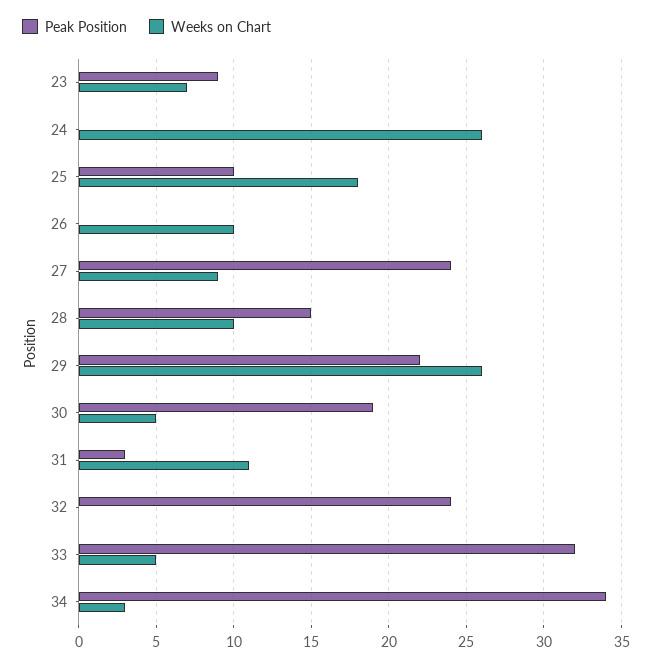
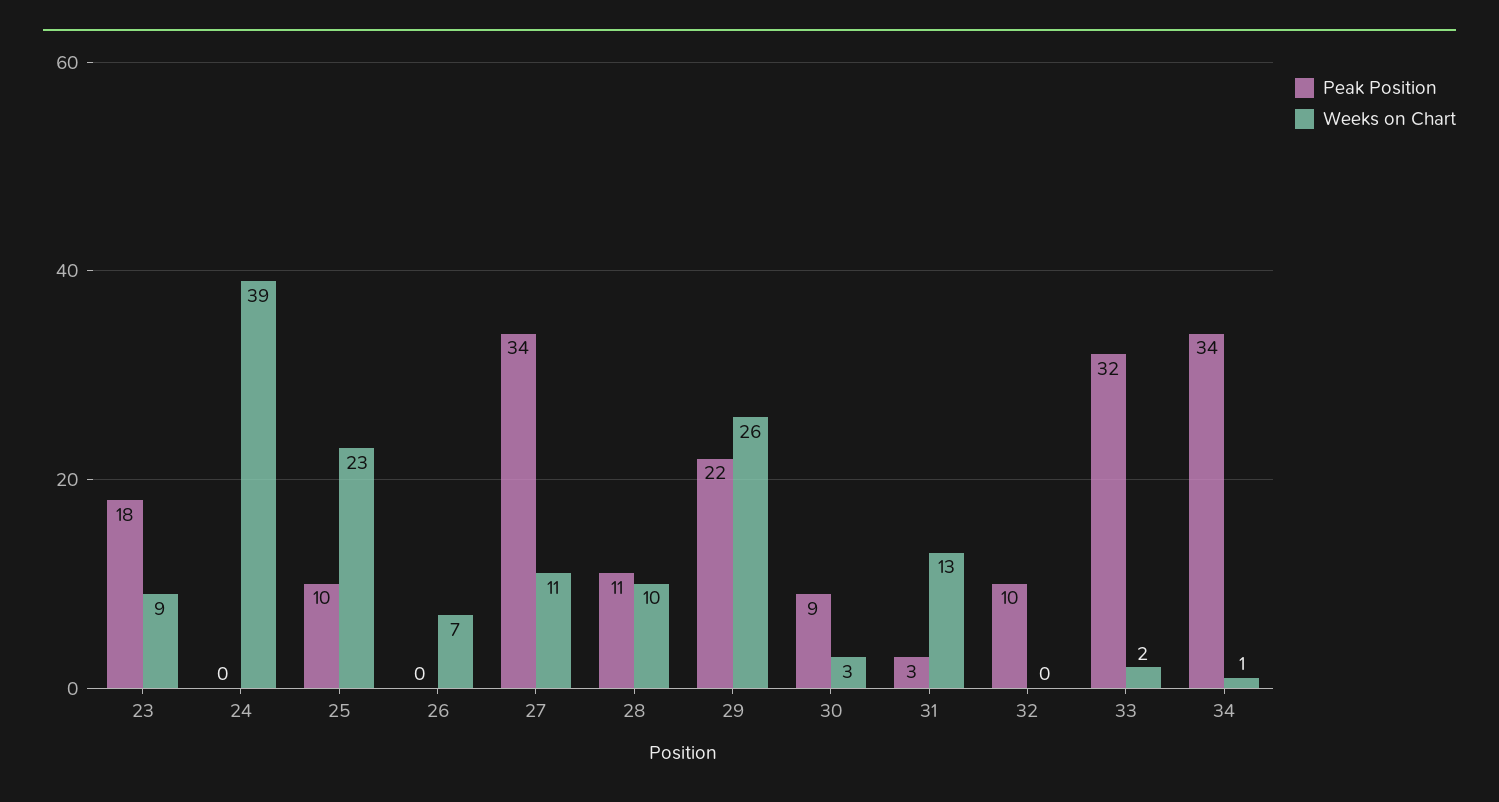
Peak Position, 23: 9 -> 18
Weeks on Chart, 23: 7 -> 9
Weeks on Chart, 24: 26 -> 39
Weeks on Chart, 25: 18 -> 23
Weeks on Chart, 26: 10 -> 7
Peak Position, 27: 24 -> 34
Weeks on Chart, 27: 9 -> 11
Peak Position, 28: 15 -> 11
Peak Position, 30: 19 -> 9
Weeks on Chart, 30: 5 -> 3
Weeks on Chart, 31: 11 -> 13
Peak Position, 32: 24 -> 10
Weeks on Chart, 33: 5 -> 2
Weeks on Chart, 34: 3 -> 1

